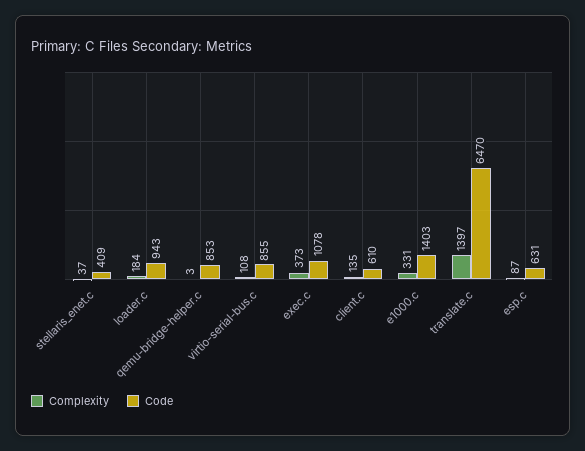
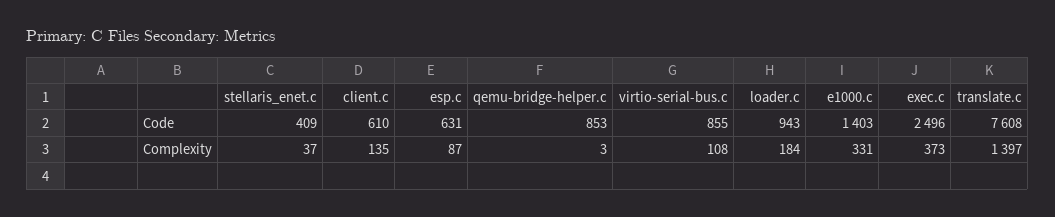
Code, exec.c: 1078 -> 2496
Code, translate.c: 6470 -> 7608

